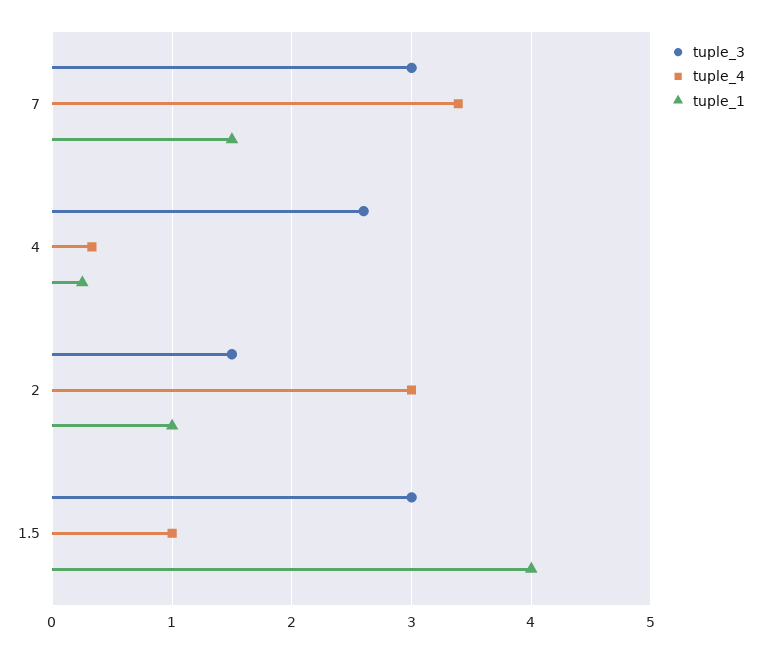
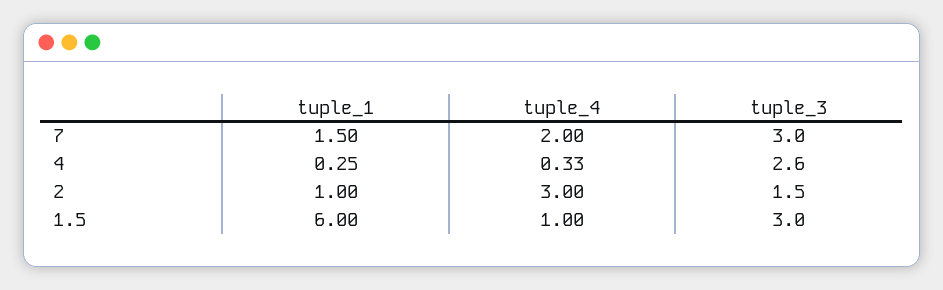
tuple_4, 7: 3.4 -> 2
tuple_1, 1.5: 4 -> 6

